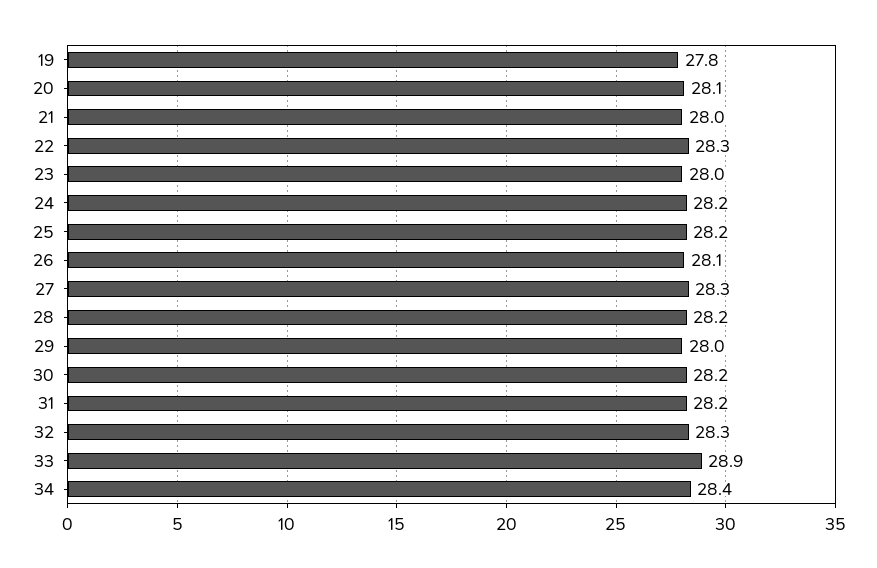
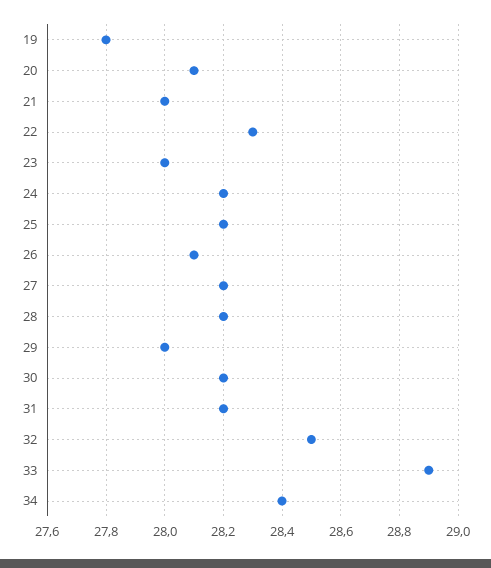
27: 28.3 -> 28.2
32: 28.3 -> 28.5

